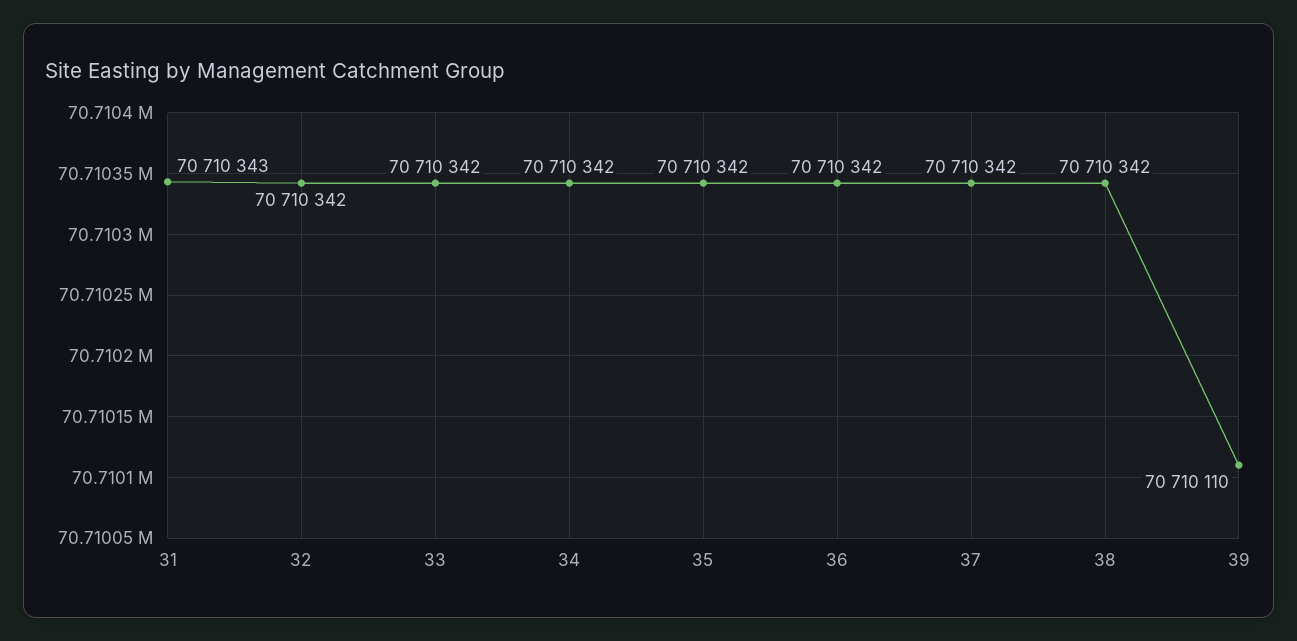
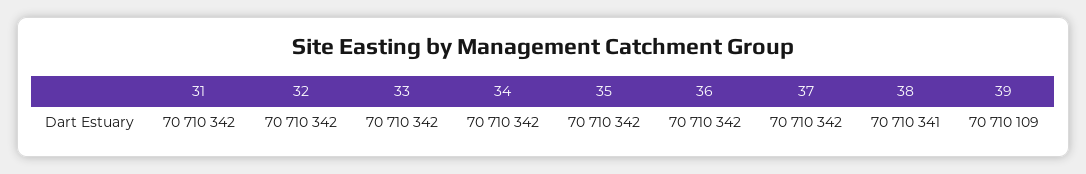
31: 70710343 -> 70710342
38: 70710342 -> 70710341
39: 70710110 -> 70710109

